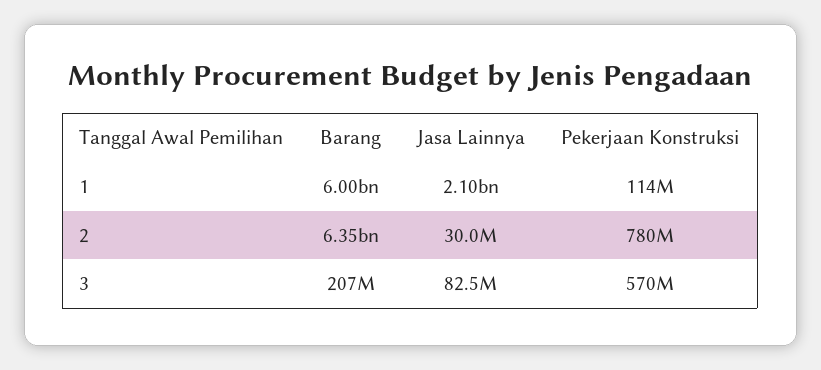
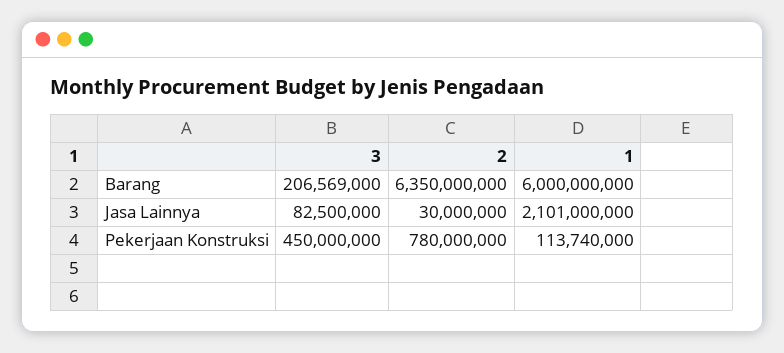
Pekerjaan Konstruksi, 3: 570000000 -> 450000000

